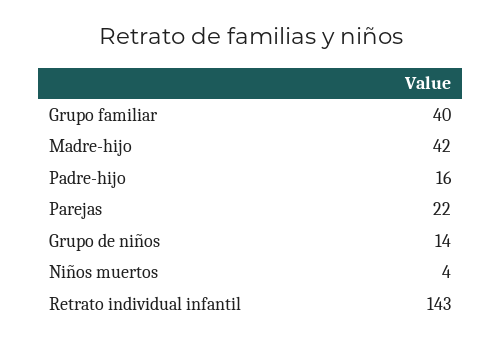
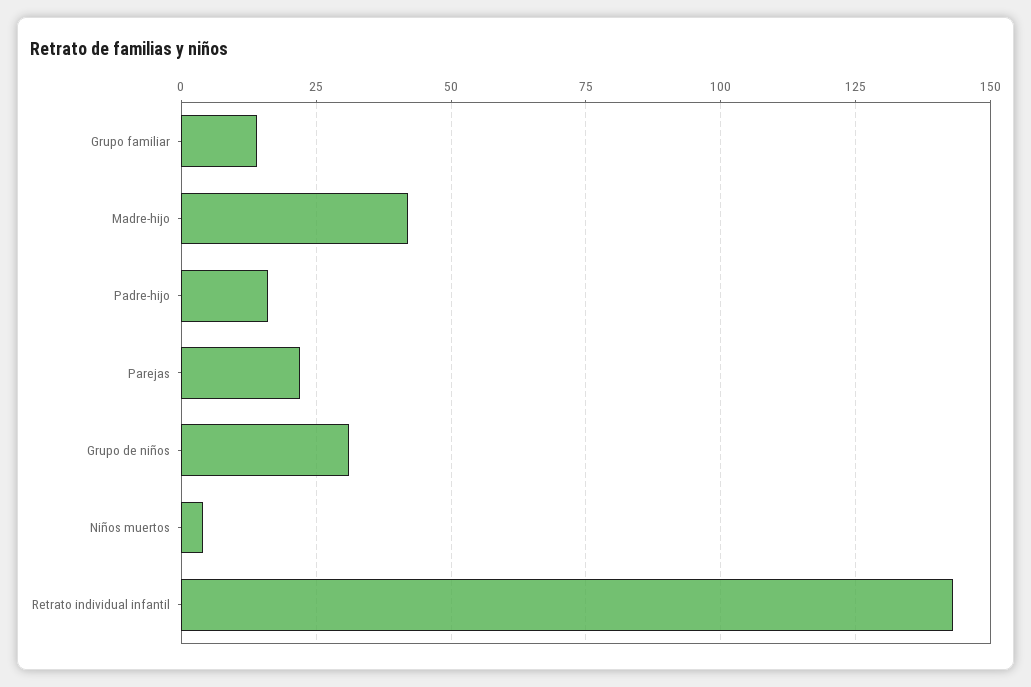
Grupo familiar: 40 -> 15
Grupo de niños: 14 -> 30

